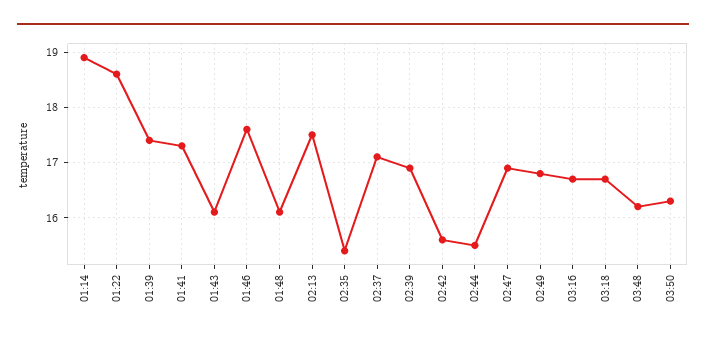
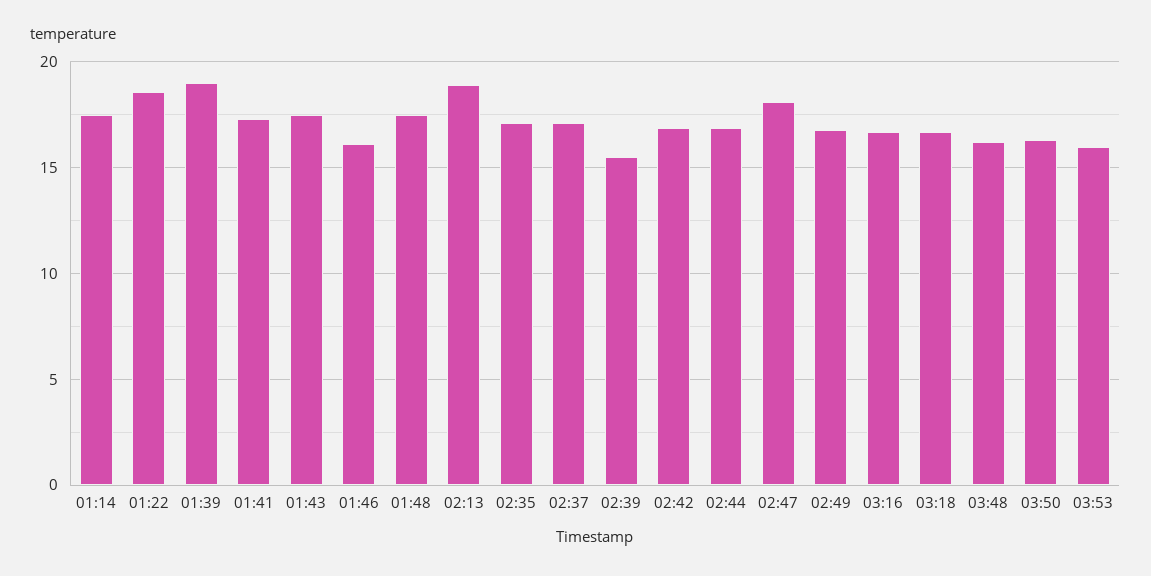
01:14: 19 -> 17.5
01:39: 17.5 -> 19
01:43: 16 -> 17.5
01:46: 17.5 -> 16
01:48: 16 -> 17.5
02:13: 17.5 -> 19
02:35: 15.5 -> 17
02:39: 17 -> 15.5
02:42: 15.5 -> 17
02:44: 15.5 -> 17
02:47: 17 -> 18
03:53: none -> 16

